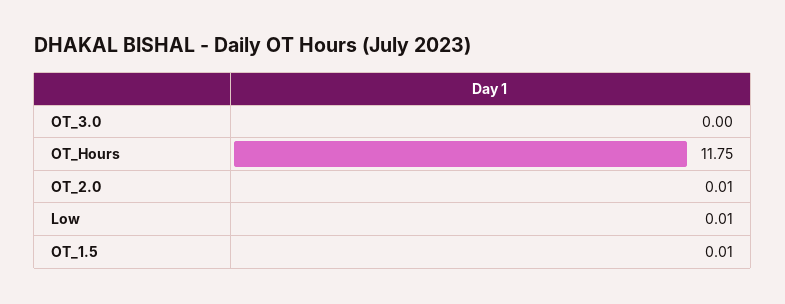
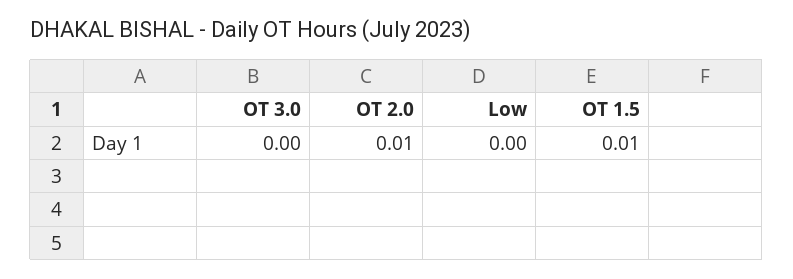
OT_Hours: 11.75 -> none
Low: 0.01 -> 0

